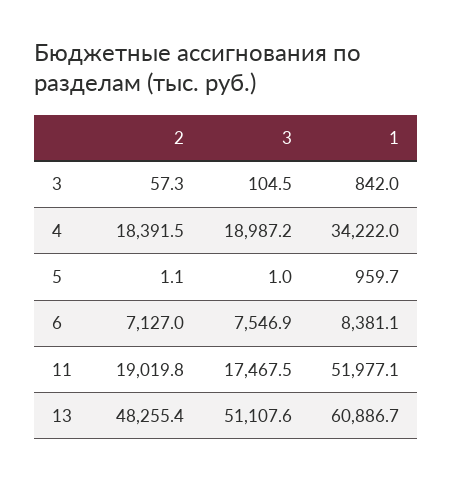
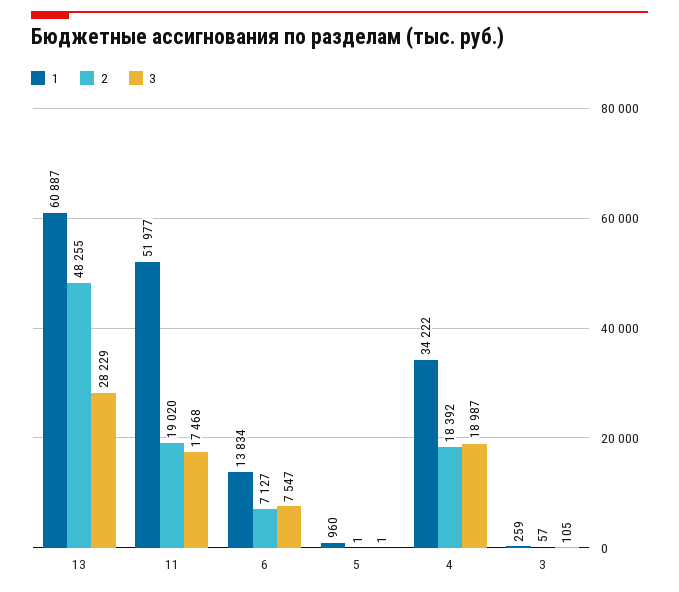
1, 3: 842 -> 259
1, 6: 8381.1 -> 13834
3, 13: 51107.6 -> 28229

